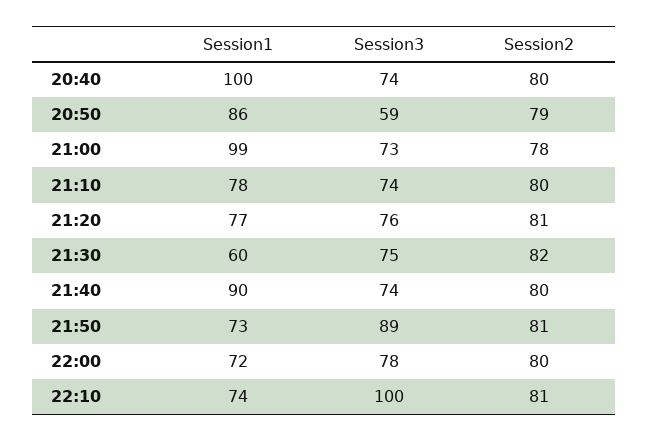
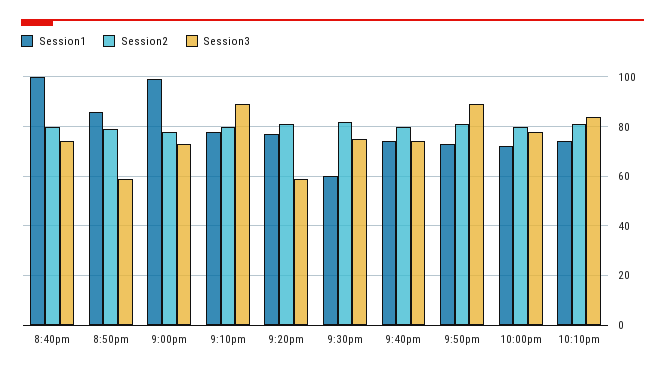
Session3, 21:10: 74 -> 90
Session3, 21:20: 76 -> 60
Session1, 21:40: 90 -> 75
Session3, 22:10: 100 -> 85

